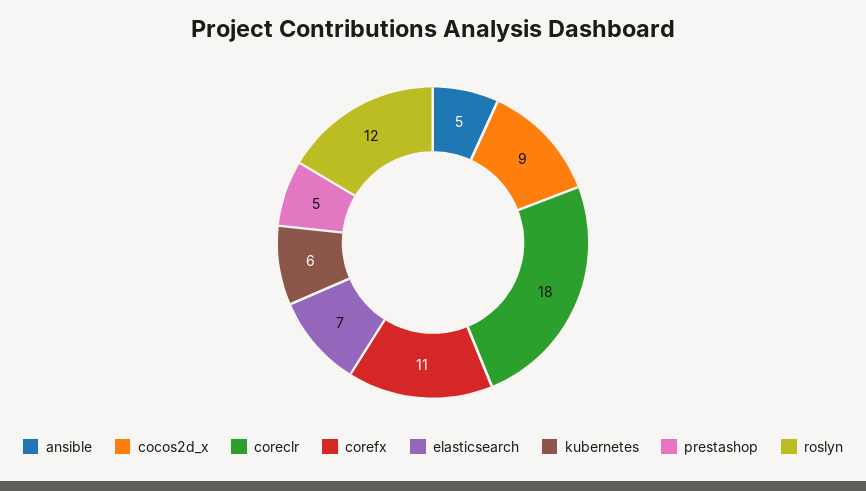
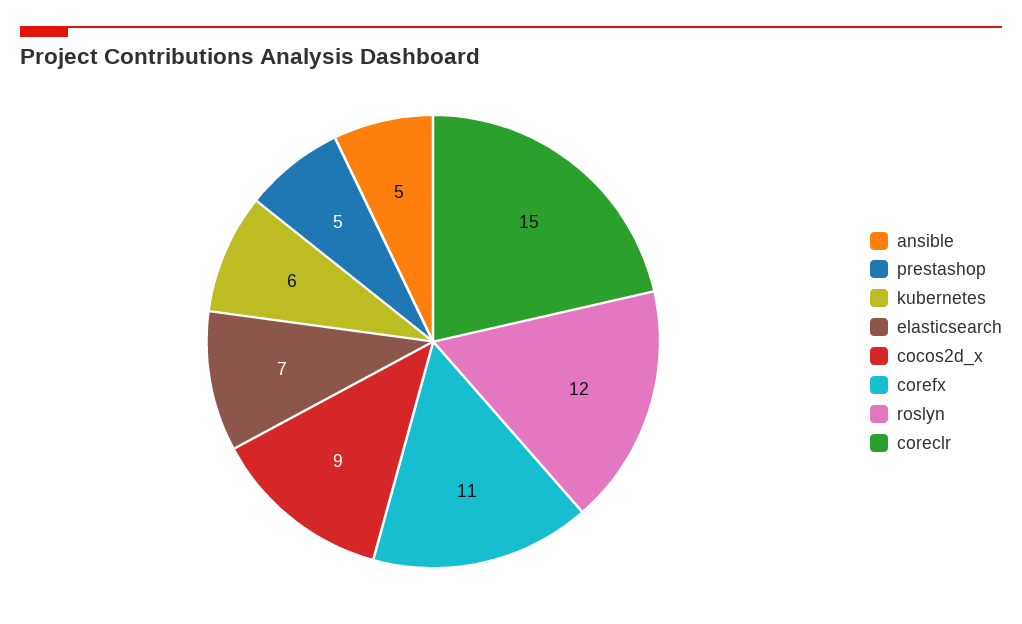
coreclr: 18 -> 15

